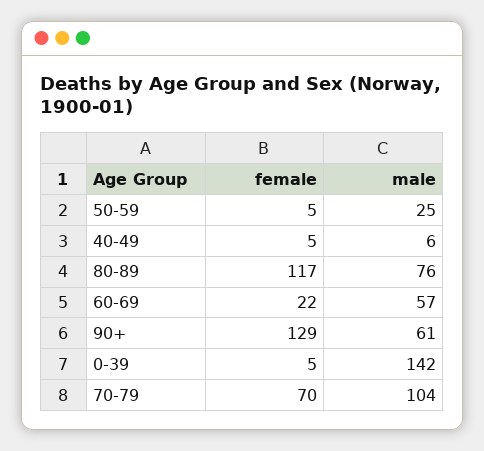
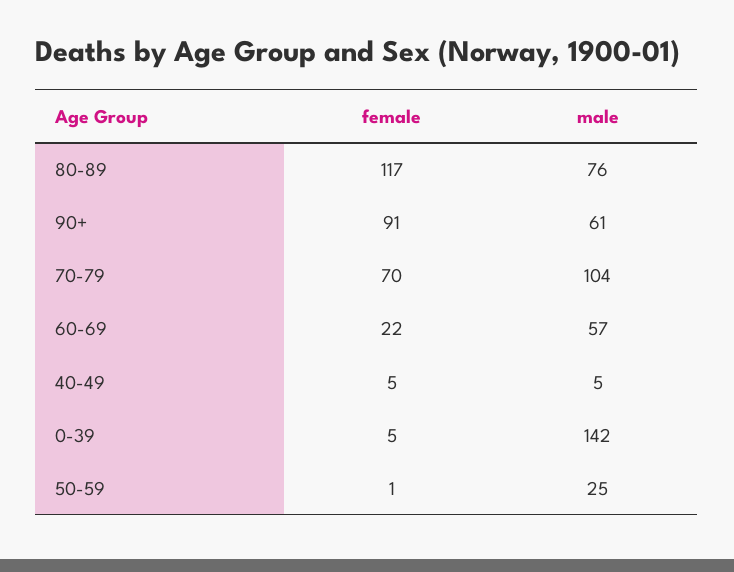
female, 50-59: 5 -> 1
male, 40-49: 6 -> 5
female, 90+: 129 -> 91

